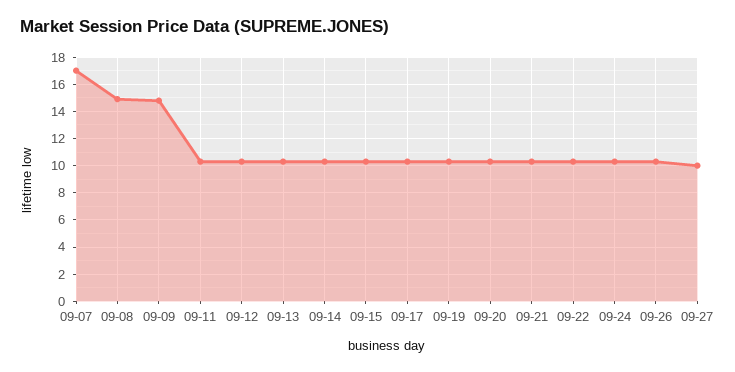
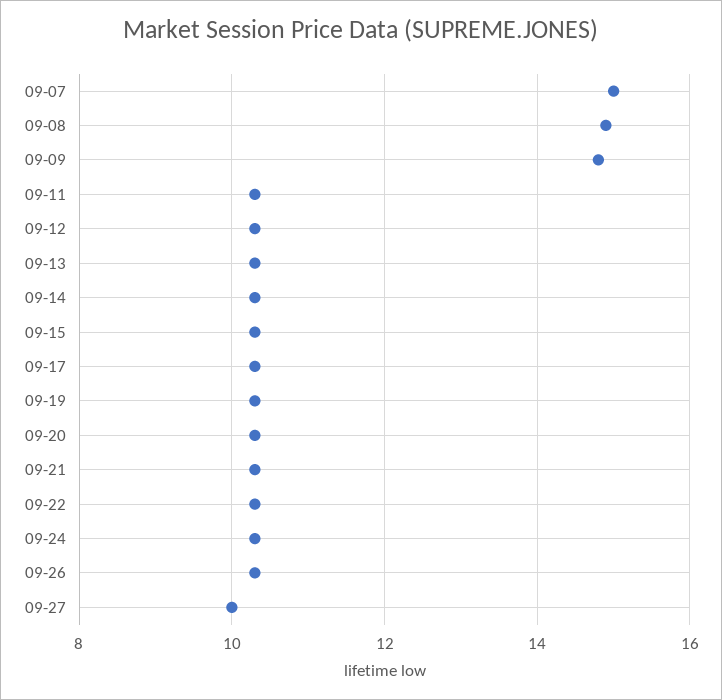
09-07: 17 -> 15

